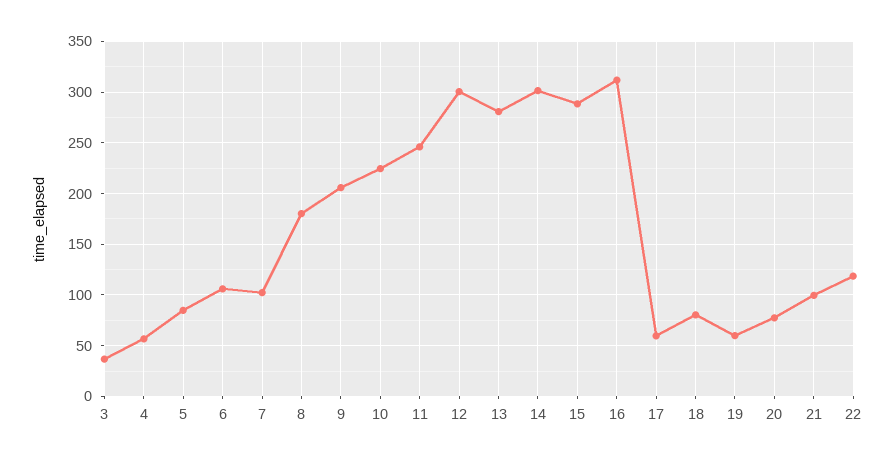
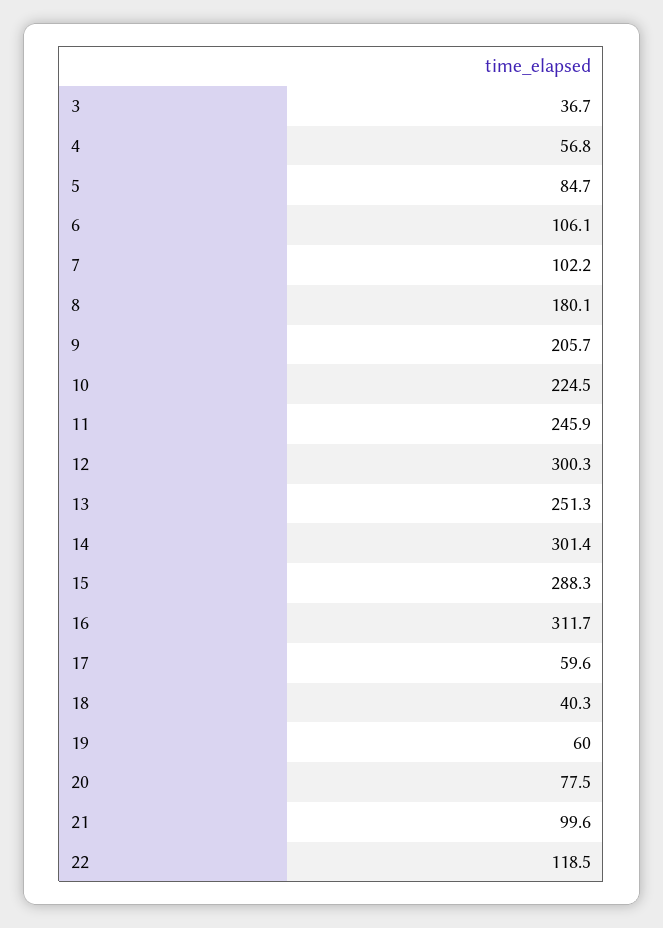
13: 280 -> 251.3
18: 80 -> 40.3

